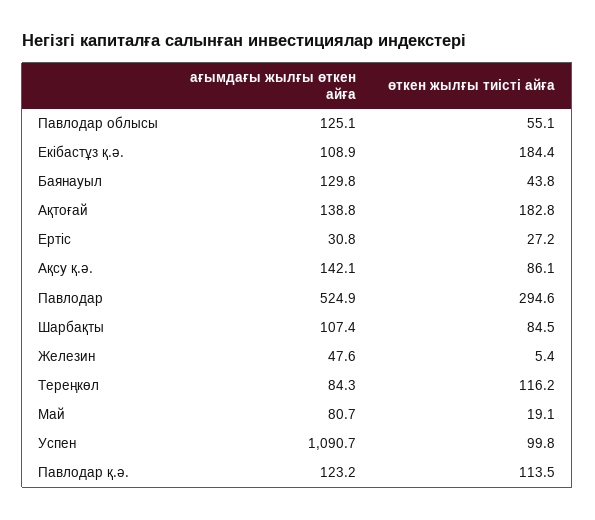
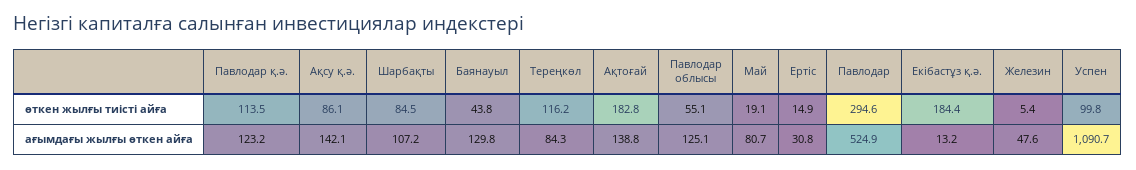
ағымдағы жылғы өткен айға, Екібастұз қ.ә.: 108.9 -> 13.2
өткен жылғы тиісті айға, Ертіс: 27.2 -> 14.9
ағымдағы жылғы өткен айға, Шарбақты: 107.4 -> 107.2

